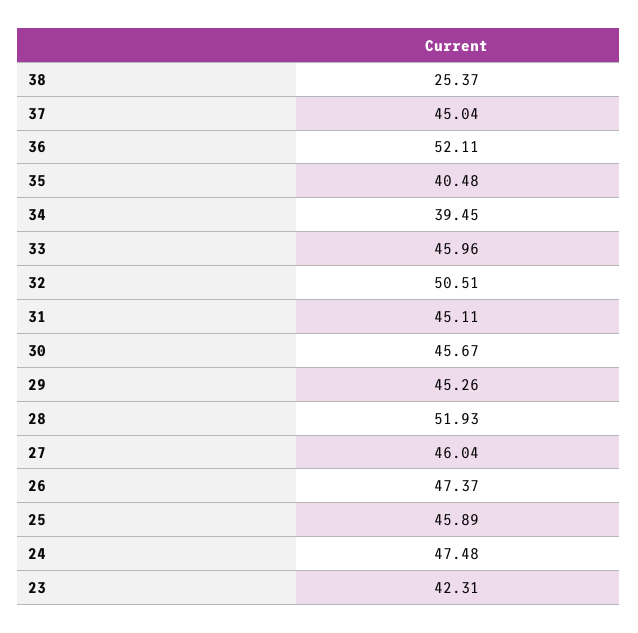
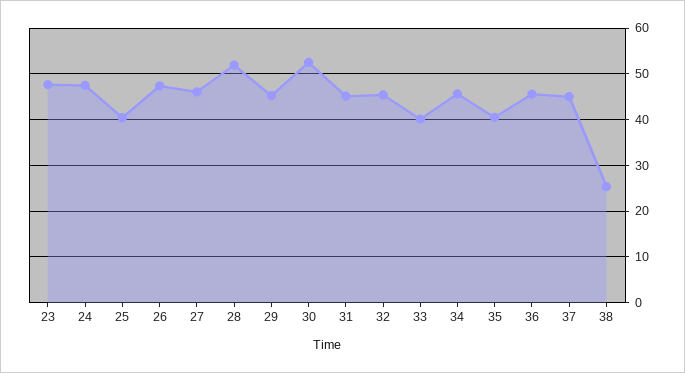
36: 52.11 -> 46
34: 39.45 -> 46
33: 45.96 -> 40
32: 50.51 -> 46
30: 45.67 -> 52
25: 45.89 -> 40
23: 42.31 -> 48

